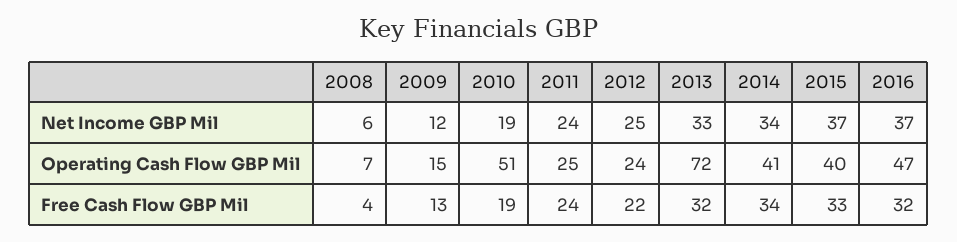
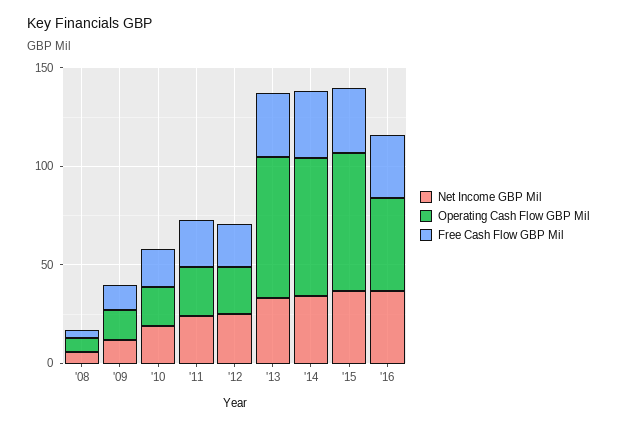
Operating Cash Flow GBP Mil, 2010: 51 -> 20
Operating Cash Flow GBP Mil, 2014: 41 -> 70
Operating Cash Flow GBP Mil, 2015: 40 -> 70

